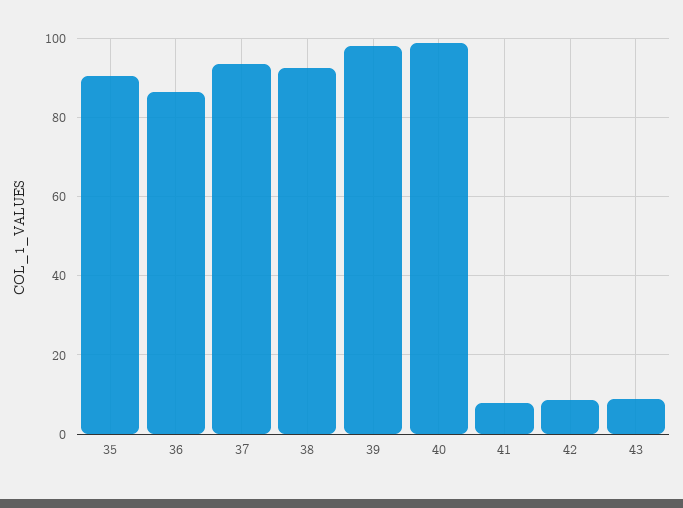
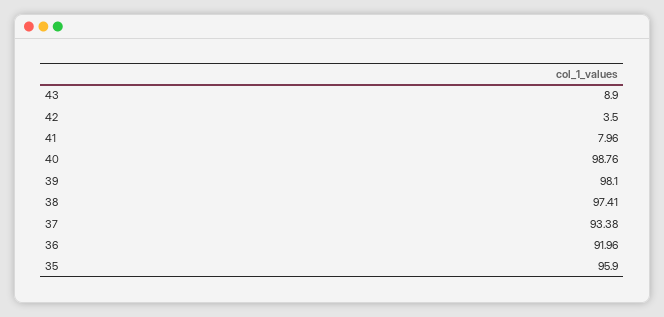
35: 90 -> 95.9
36: 86 -> 91.96
38: 92 -> 97.41
42: 8 -> 3.5

